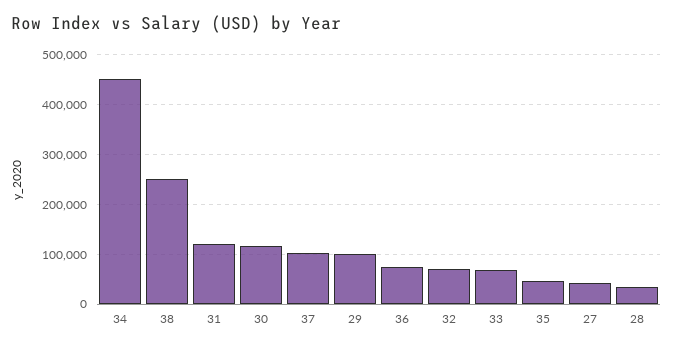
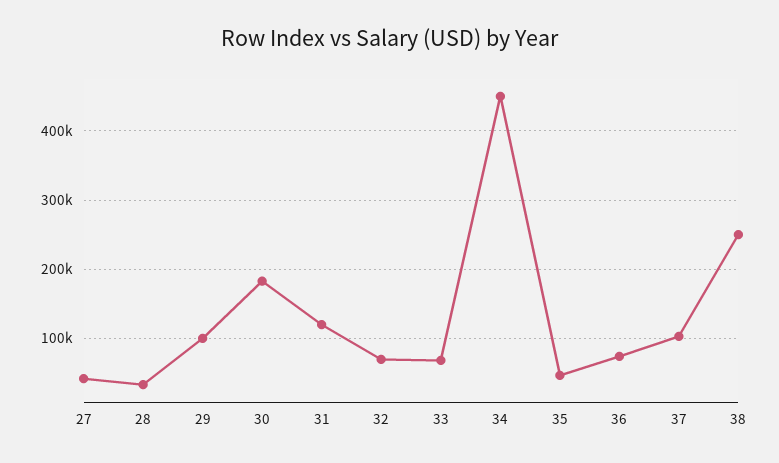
30: 120000 -> 180000

